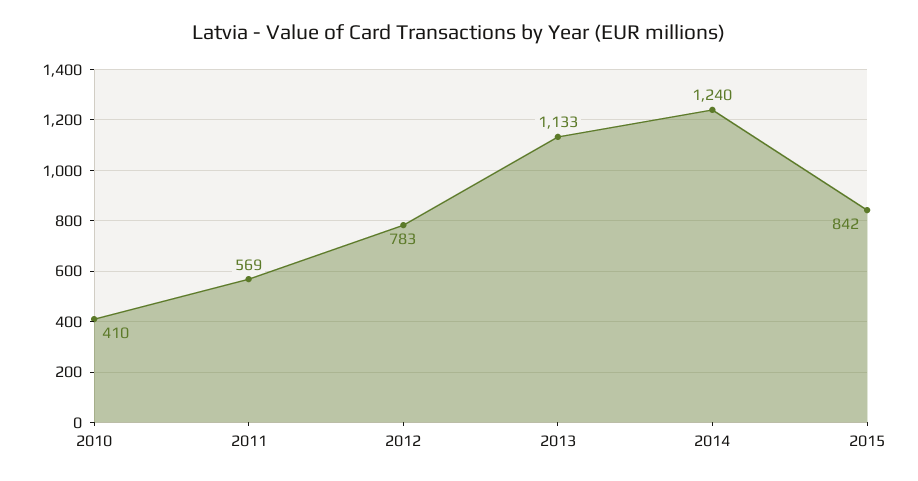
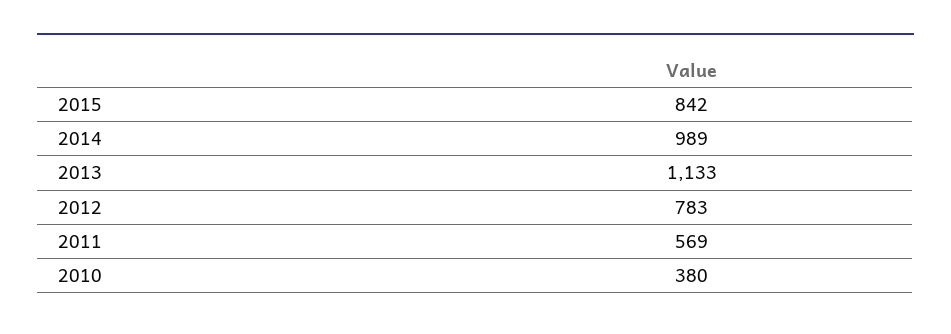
2010: 410 -> 380
2014: 1240 -> 989

